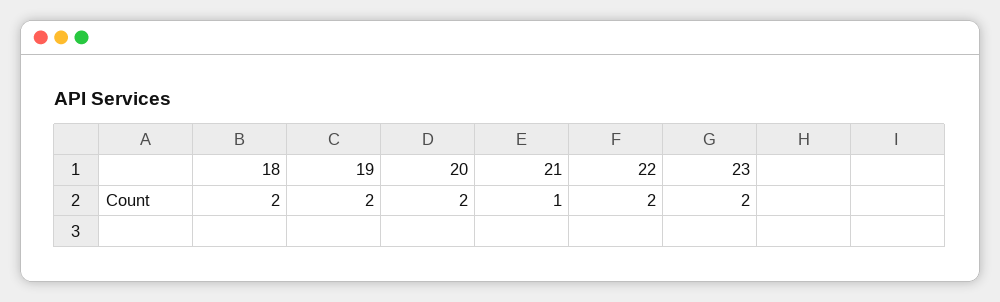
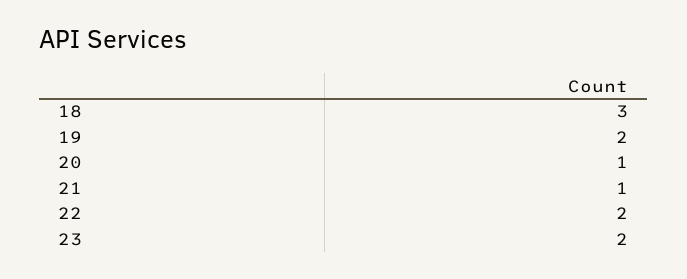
18: 2 -> 3
20: 2 -> 1

